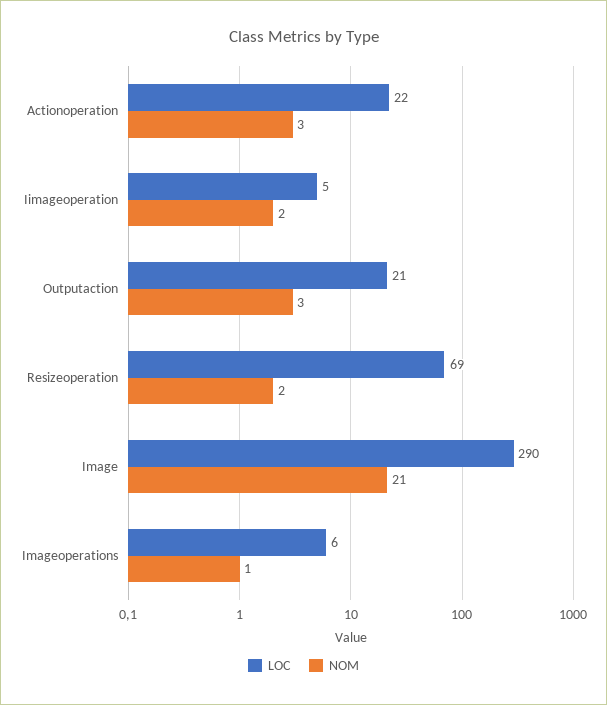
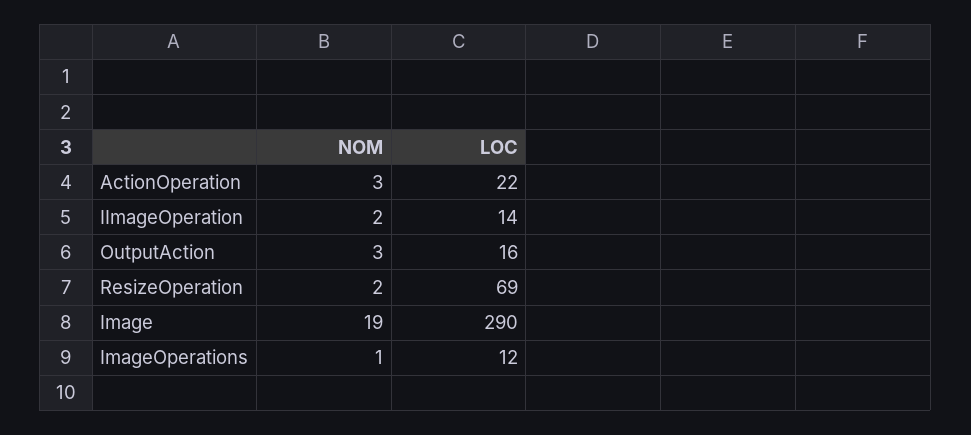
LOC, Iimageoperation: 5 -> 14
LOC, Outputaction: 21 -> 16
NOM, Image: 21 -> 19
LOC, Imageoperations: 6 -> 12

